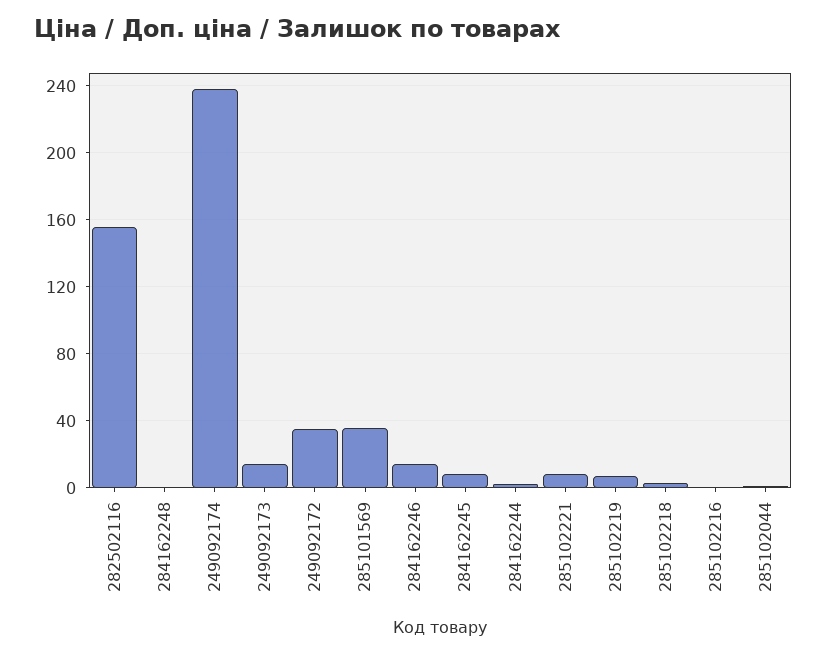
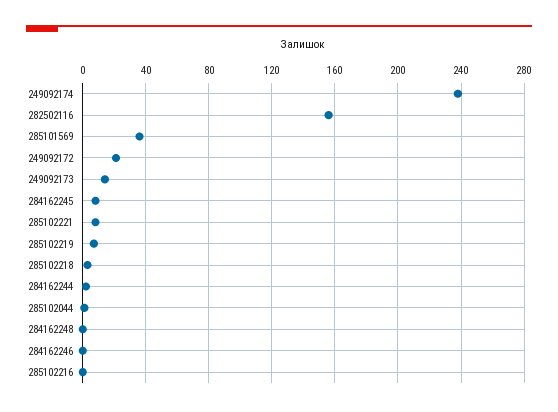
249092172: 35 -> 20
284162246: 15 -> 0

